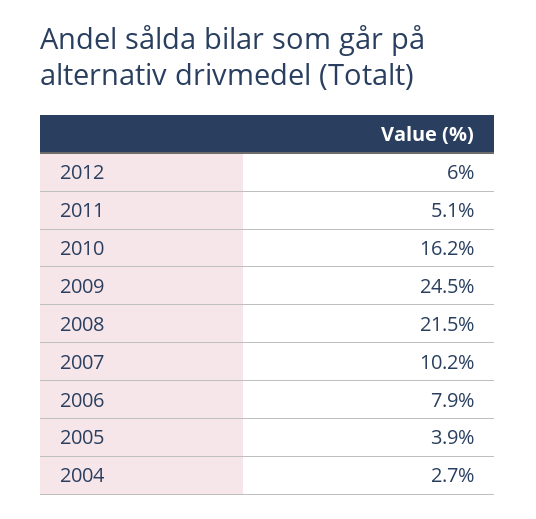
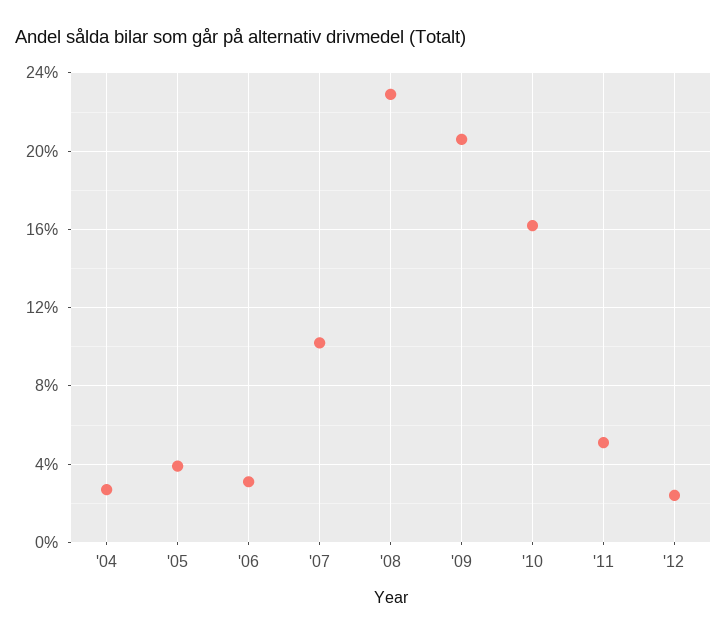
2012: 6 -> 2.5
2009: 24.5 -> 20.5
2008: 21.5 -> 23
2006: 7.9 -> 3

